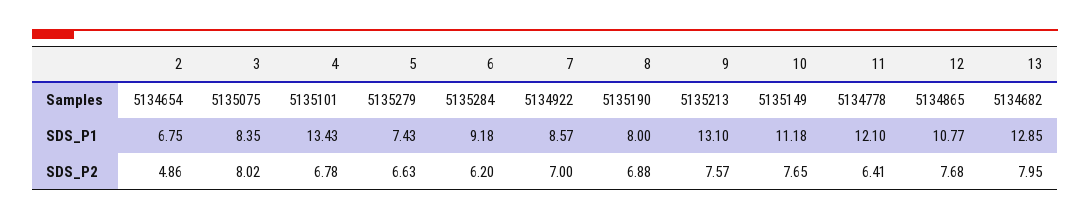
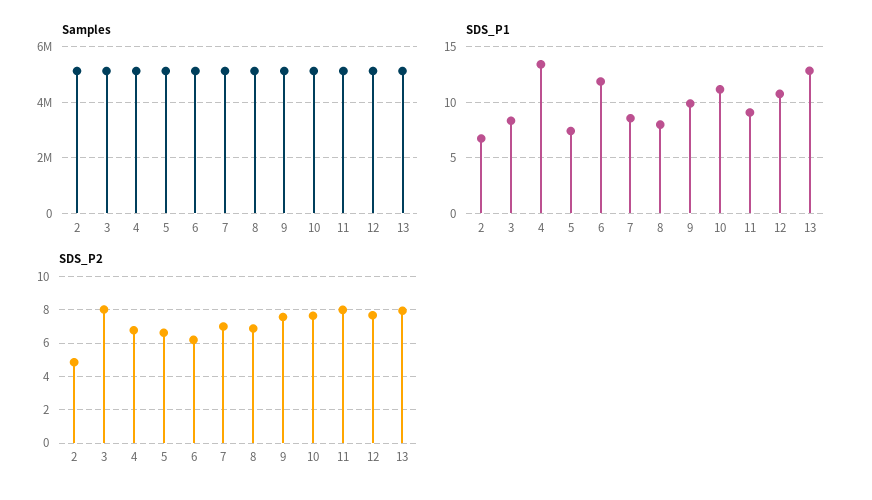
SDS_P1, 6: 9.18 -> 12
SDS_P1, 9: 13.1 -> 10
SDS_P1, 11: 12.1 -> 9
SDS_P2, 11: 6.41 -> 8

